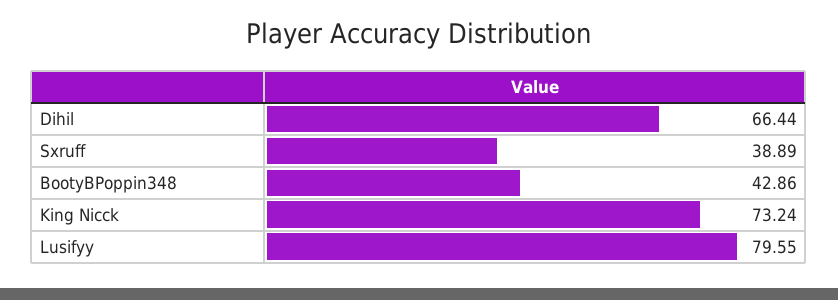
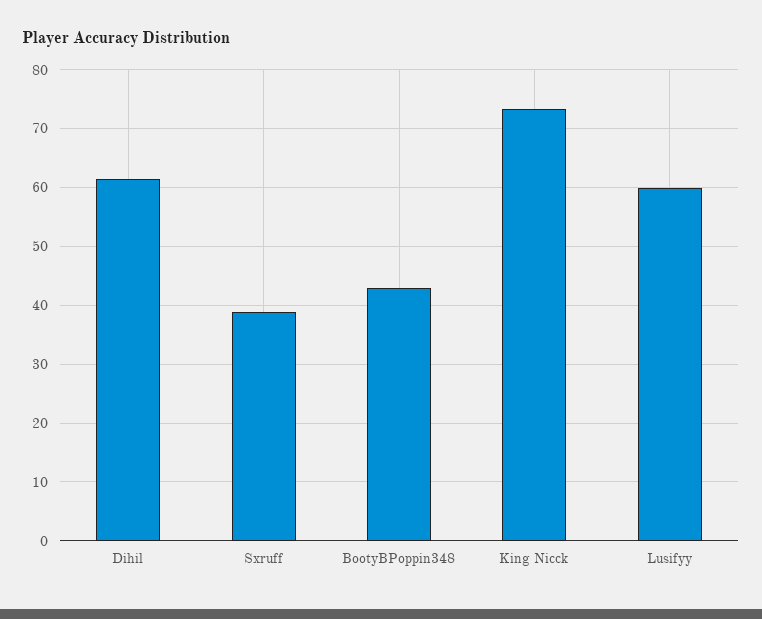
Dihil: 66.44 -> 62
Lusifyy: 79.55 -> 60

